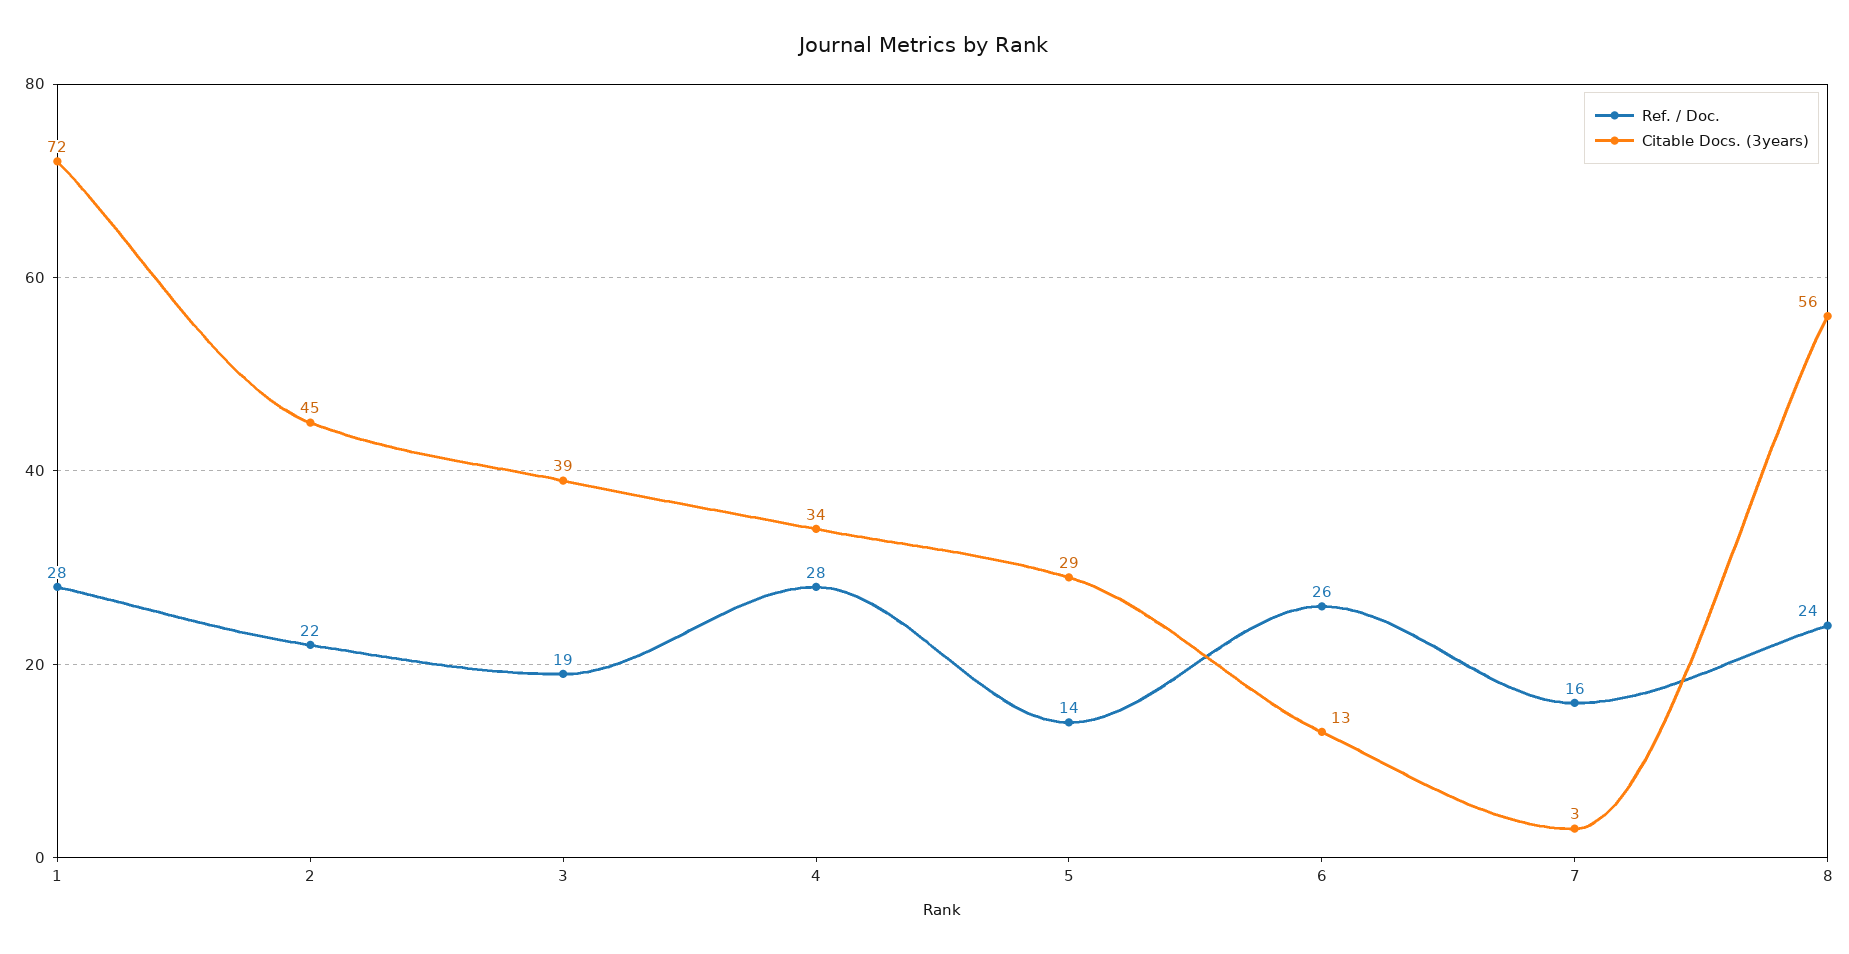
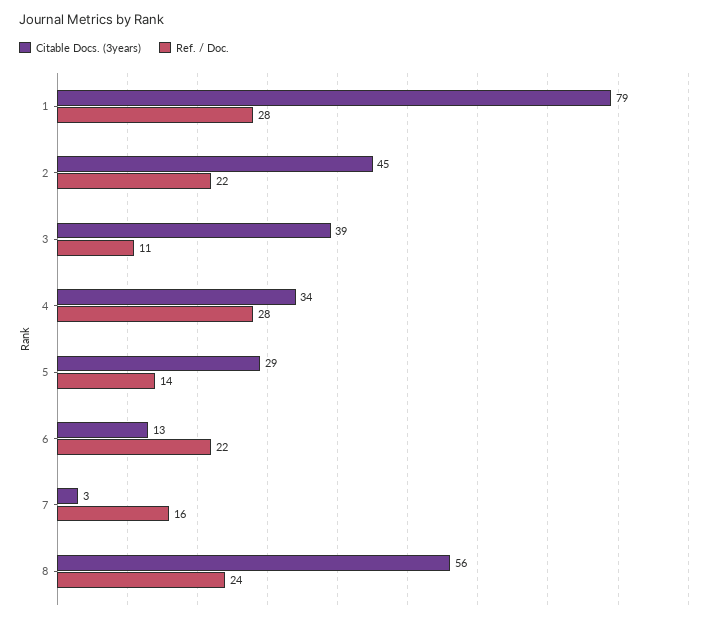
Citable Docs. (3years), 1: 72 -> 79
Ref. / Doc., 3: 19 -> 11
Ref. / Doc., 6: 26 -> 22

